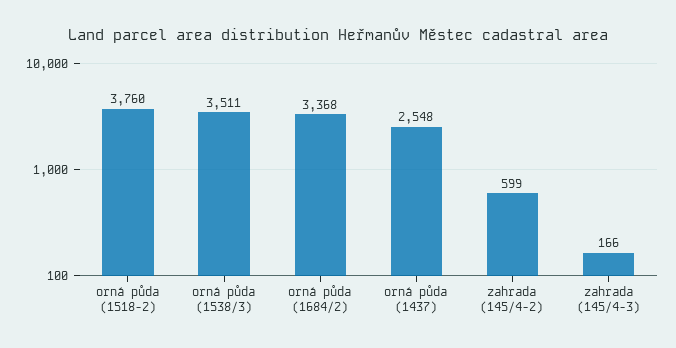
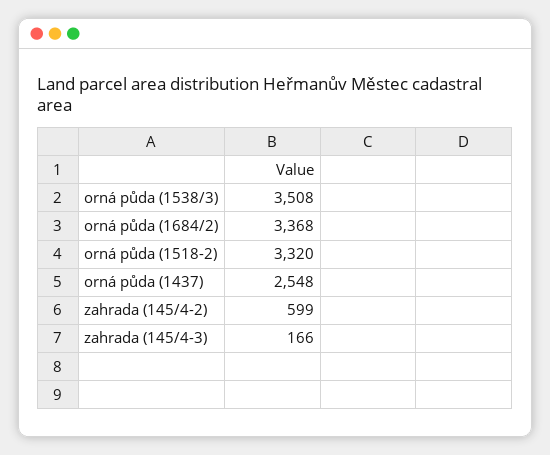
orná půda (1518-2): 3760 -> 3320
orná půda (1538/3): 3511 -> 3508

